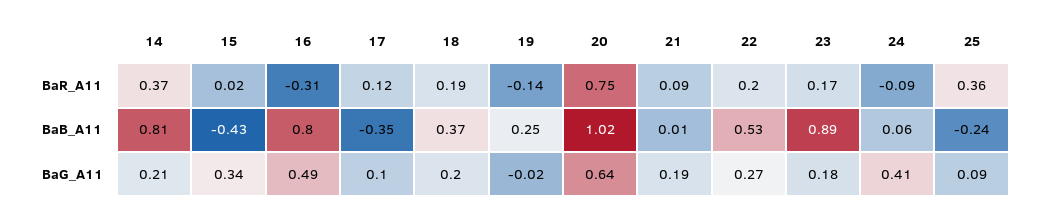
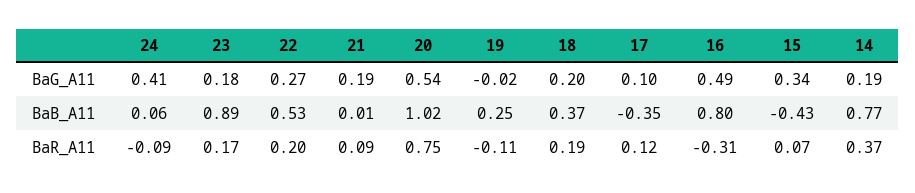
15, BaR_A11: 0.02 -> 0.07
19, BaR_A11: -0.14 -> -0.11
25, BaR_A11: 0.36 -> none
14, BaB_A11: 0.81 -> 0.77
25, BaB_A11: -0.24 -> none
14, BaG_A11: 0.21 -> 0.19
20, BaG_A11: 0.64 -> 0.54
25, BaG_A11: 0.09 -> none

